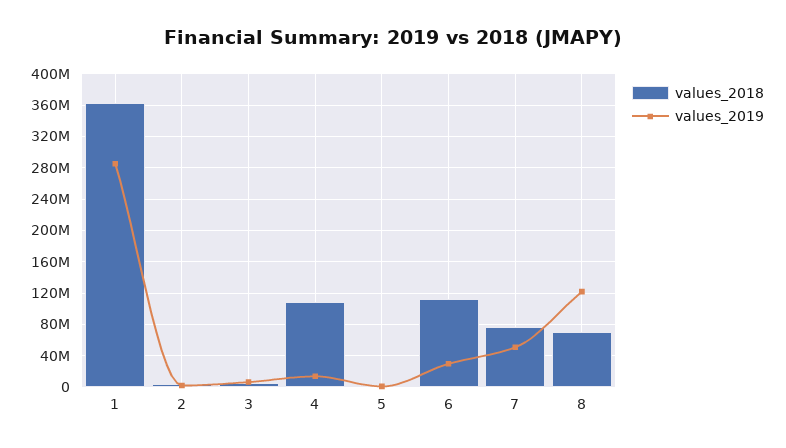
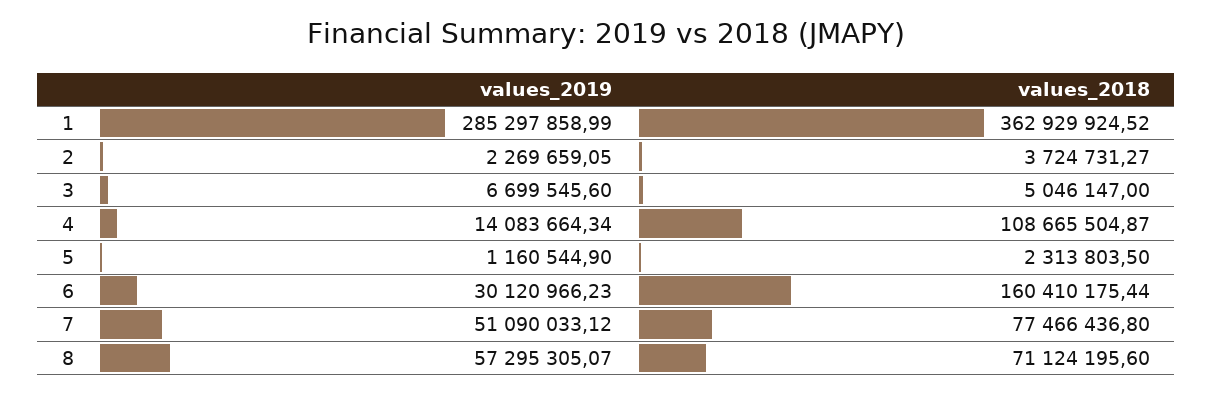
values_2018, 6: 110000000 -> 160410175.44
values_2019, 8: 120000000 -> 57295305.07

